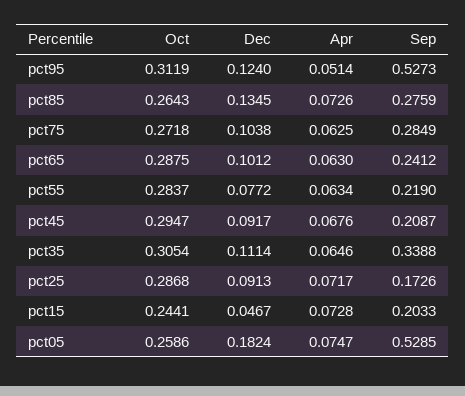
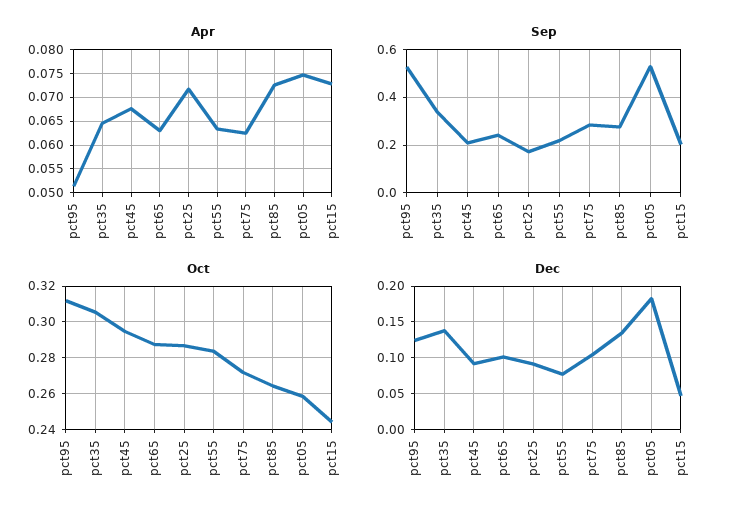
Dec, pct35: 0.1114 -> 0.14

